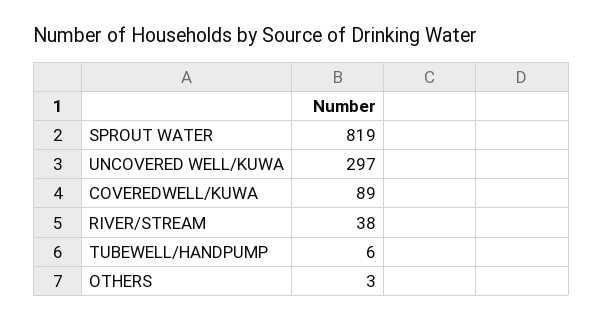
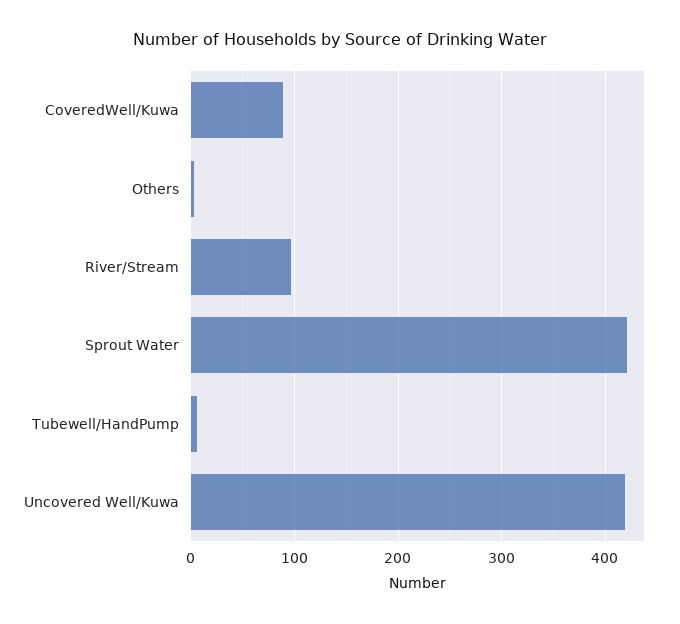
SPROUT WATER: 819 -> 420
UNCOVERED WELL/KUWA: 297 -> 420
RIVER/STREAM: 38 -> 100

